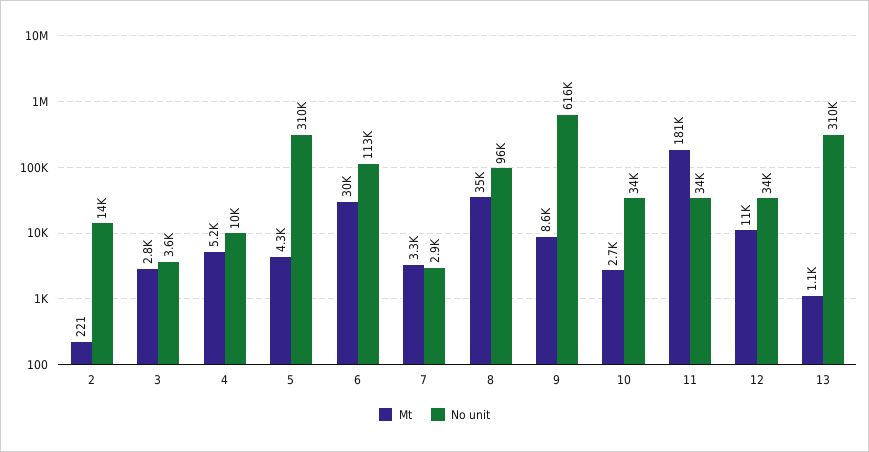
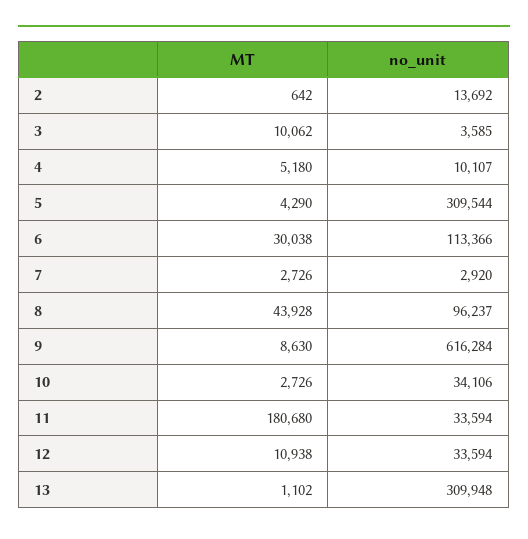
Mt, 2: 221 -> 642
Mt, 3: 2800 -> 10062
Mt, 7: 3300 -> 2726
Mt, 8: 35000 -> 43928

